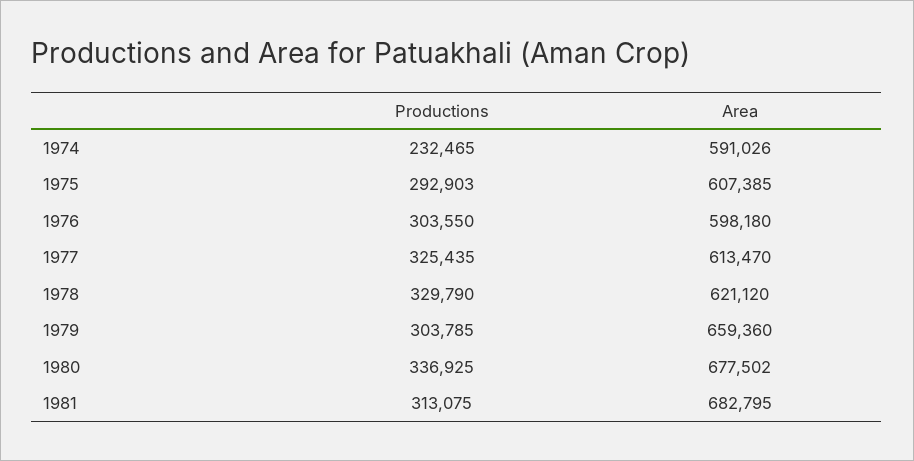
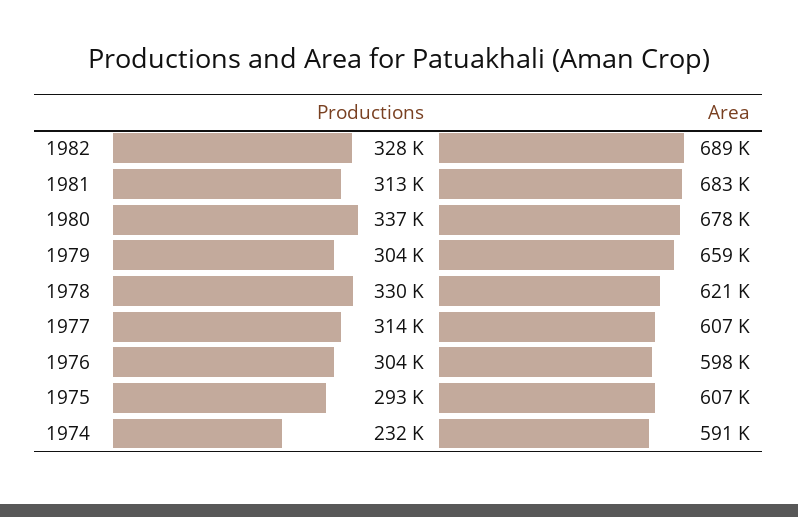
Productions, 1977: 325435 -> 314000
Area, 1977: 613470 -> 607000
Productions, 1982: none -> 328000
Area, 1982: none -> 689000

